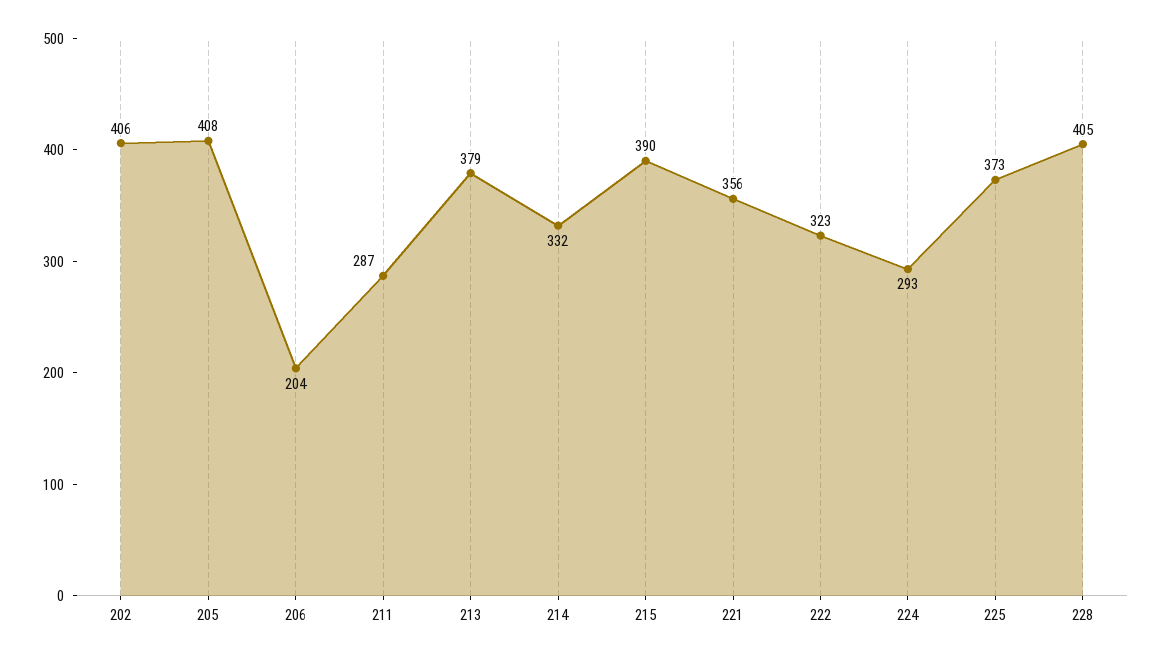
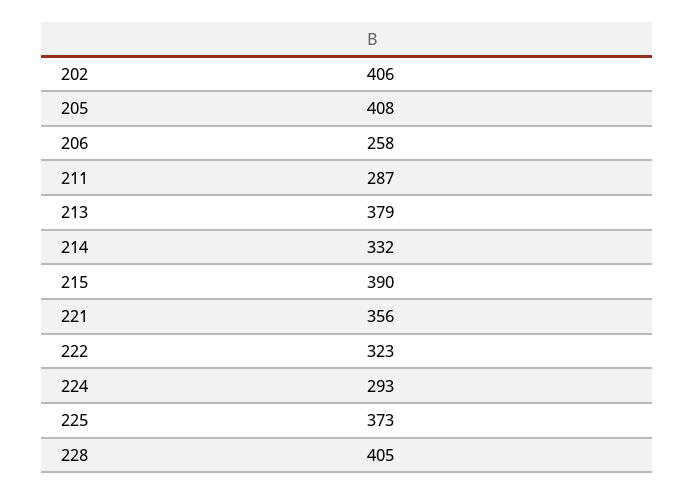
206: 204 -> 258

